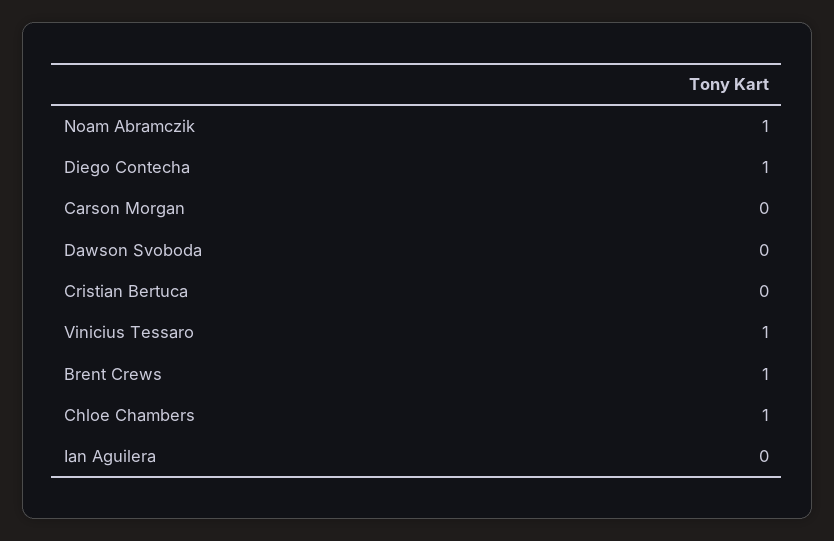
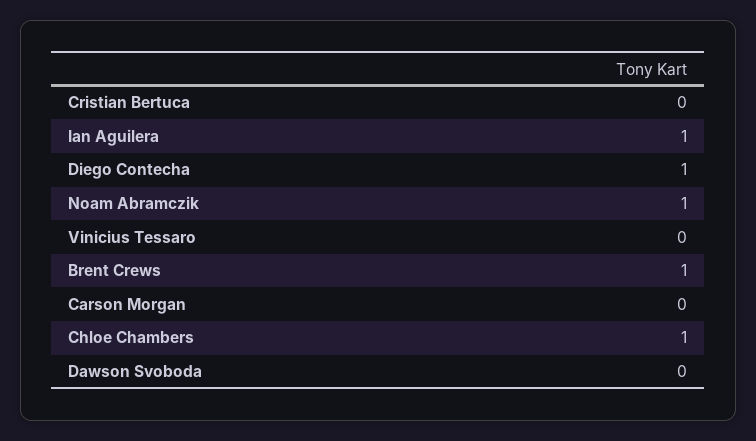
Vinicius Tessaro: 1 -> 0
Ian Aguilera: 0 -> 1

